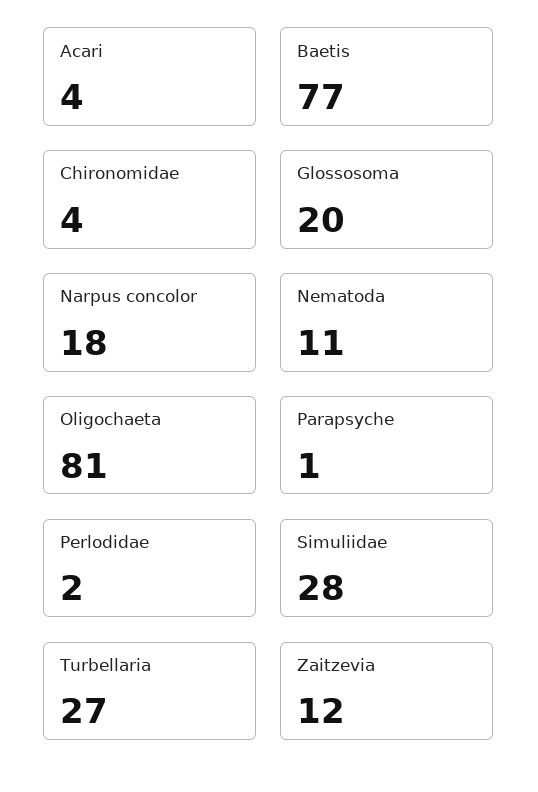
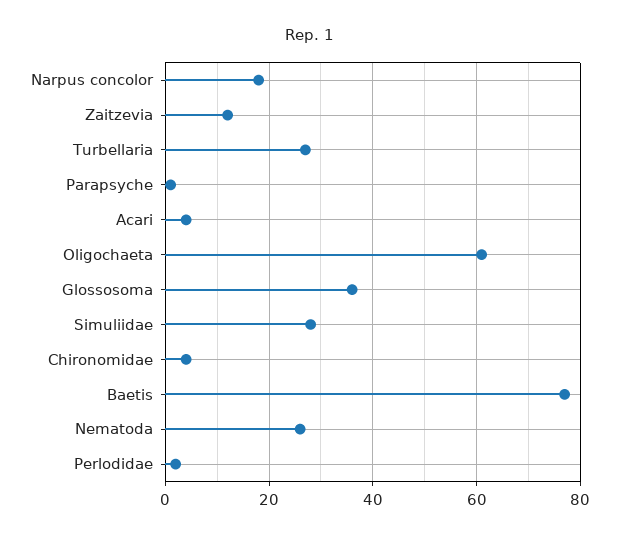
Glossosoma: 20 -> 35
Nematoda: 11 -> 25
Oligochaeta: 81 -> 60

